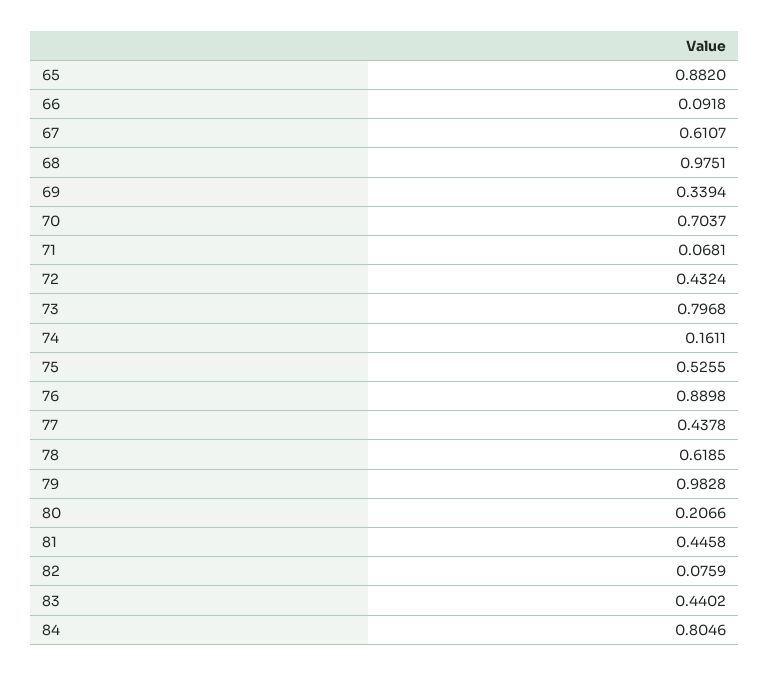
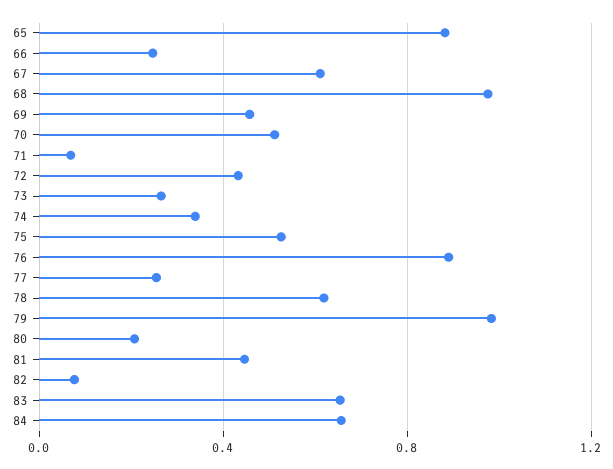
66: 0.0918 -> 0.25
69: 0.3394 -> 0.45
70: 0.7037 -> 0.5
73: 0.7968 -> 0.25
74: 0.1611 -> 0.35
77: 0.4378 -> 0.25
83: 0.4402 -> 0.65
84: 0.8046 -> 0.65

